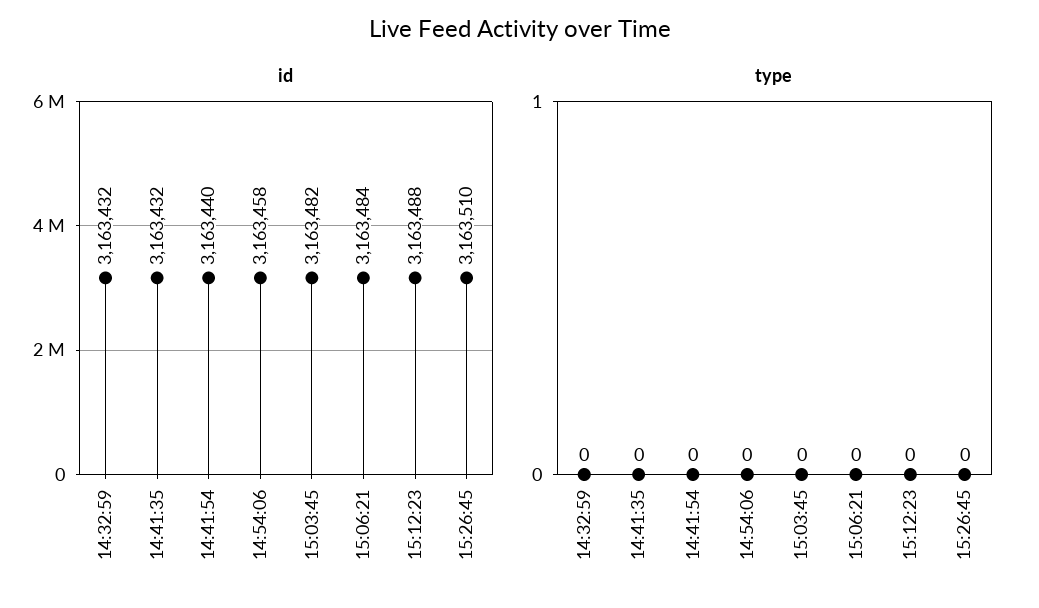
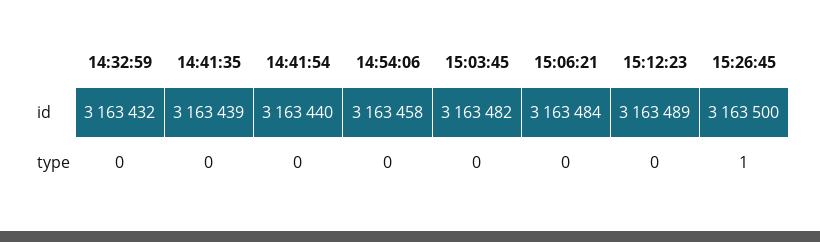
id, 14:41:35: 3163432 -> 3163439
id, 15:12:23: 3163488 -> 3163489
id, 15:26:45: 3163510 -> 3163500
type, 15:26:45: 0 -> 1

